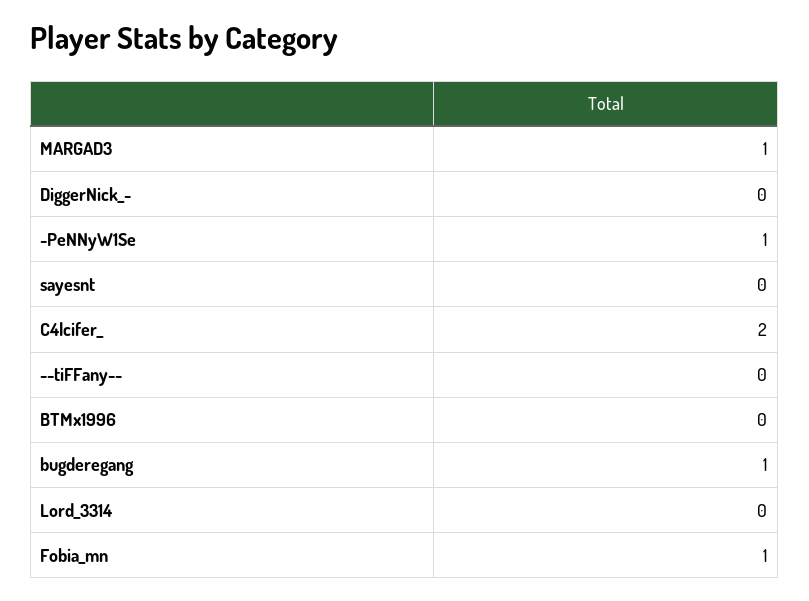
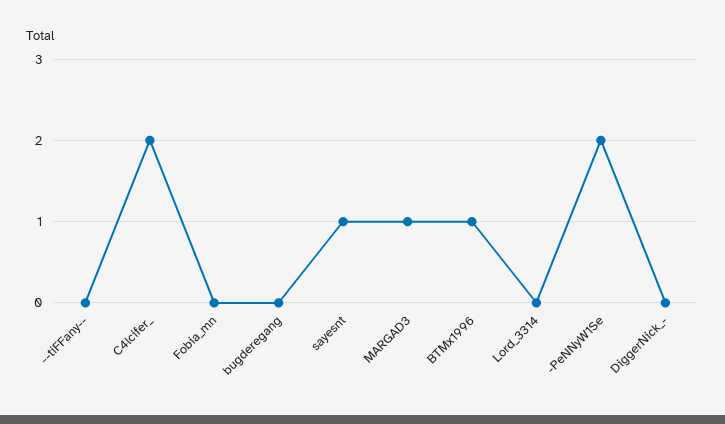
-PeNNyW1Se: 1 -> 2
sayesnt: 0 -> 1
BTMx1996: 0 -> 1
bugderegang: 1 -> 0
Fobia_mn: 1 -> 0

